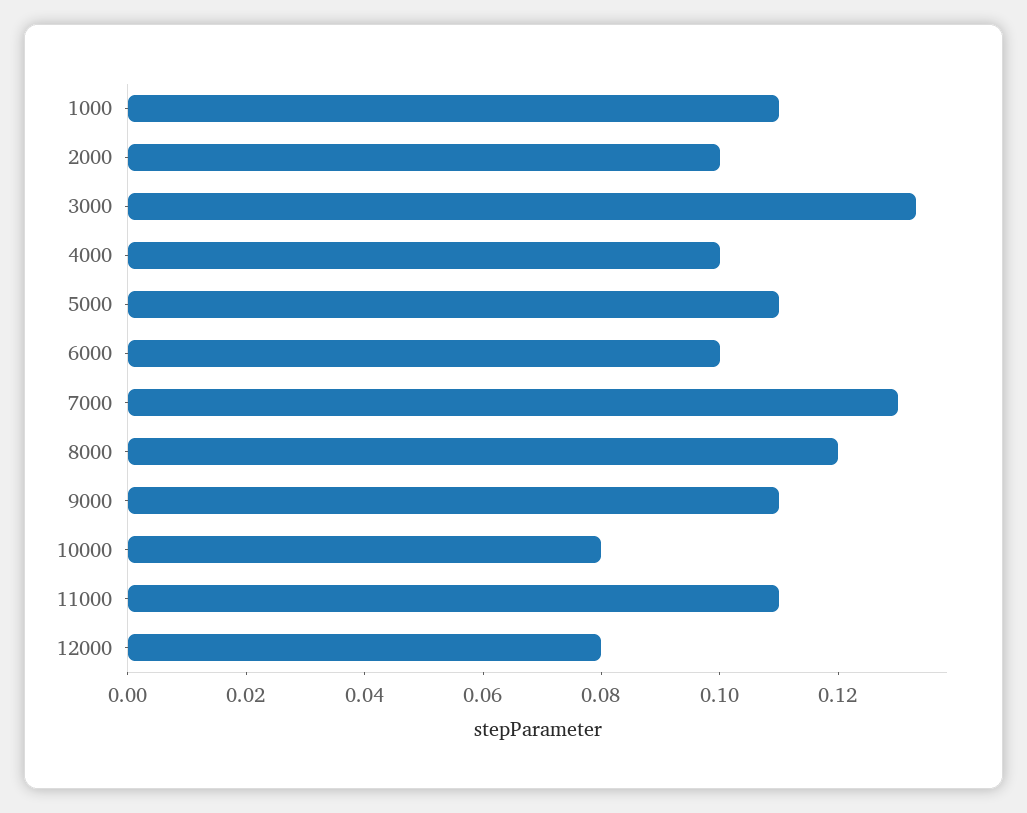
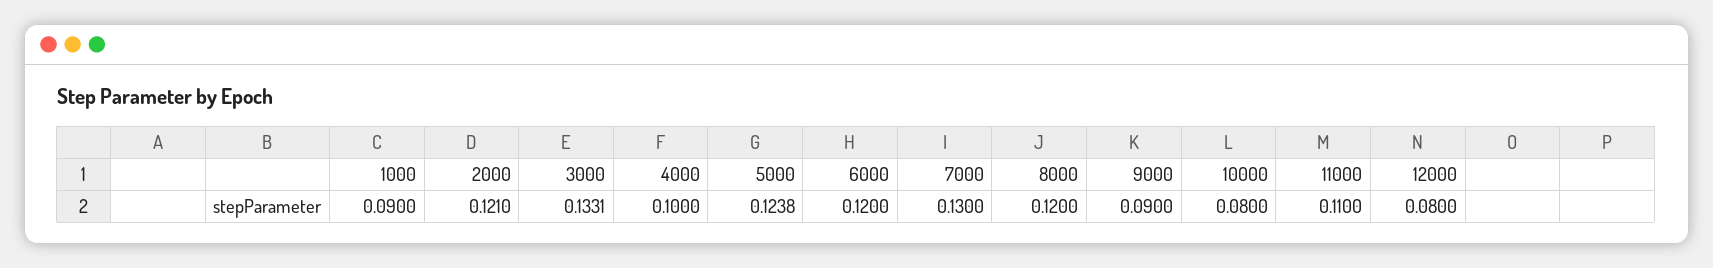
1000: 0.11 -> 0.09
2000: 0.1 -> 0.121
5000: 0.11 -> 0.1238
6000: 0.1 -> 0.12
9000: 0.11 -> 0.09

